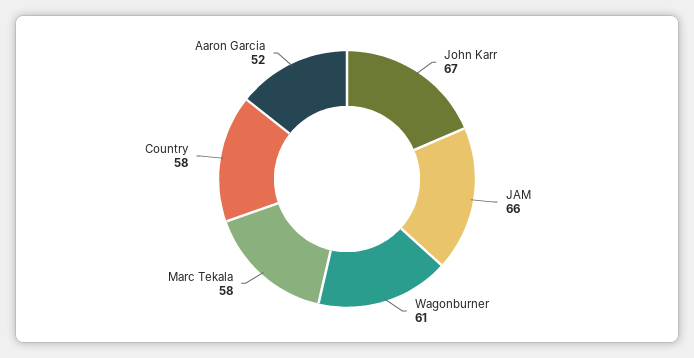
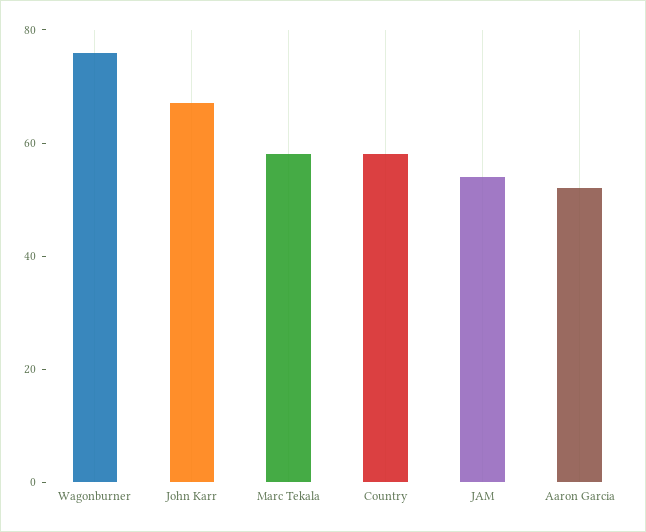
JAM: 66 -> 55
Wagonburner: 61 -> 75

